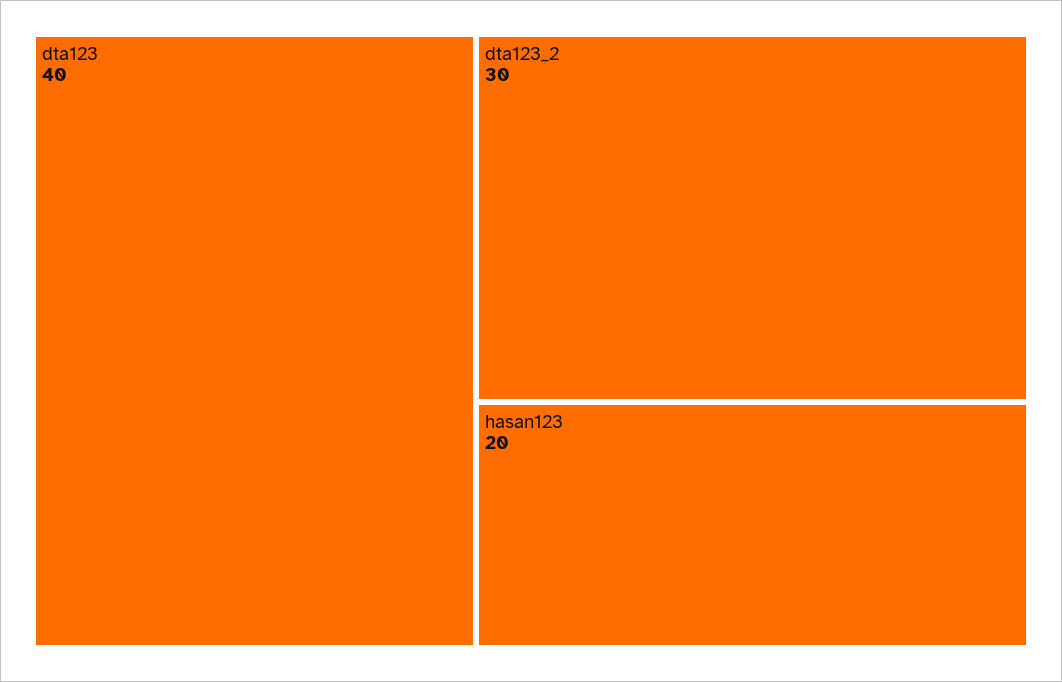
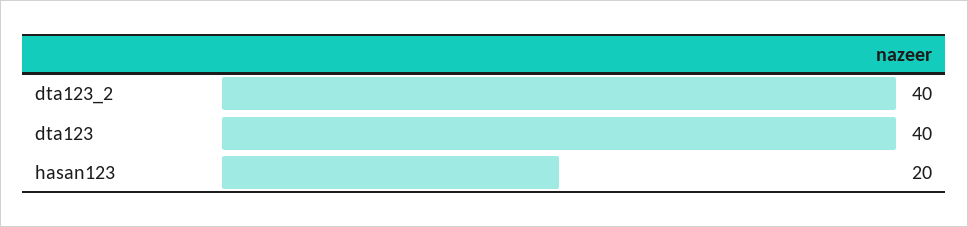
dta123_2: 30 -> 40

